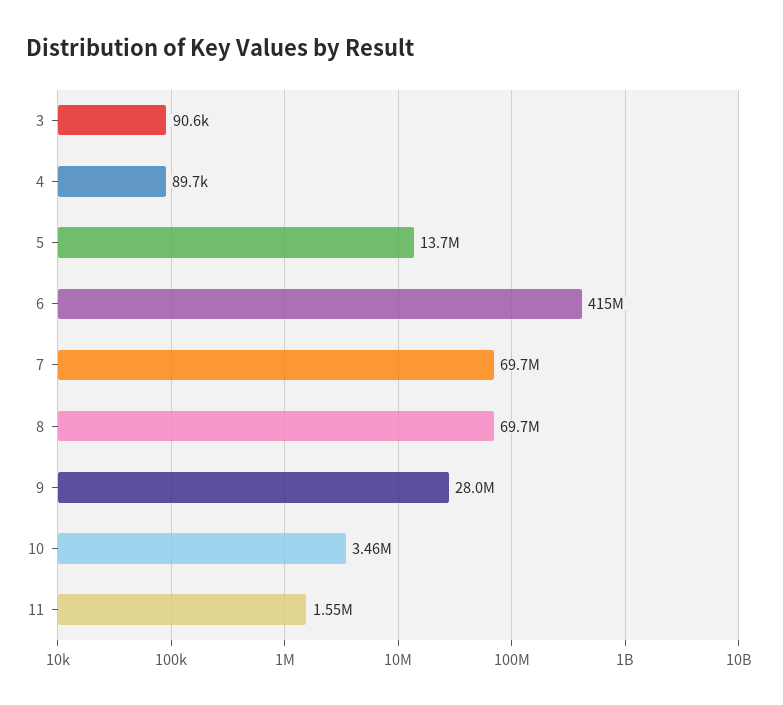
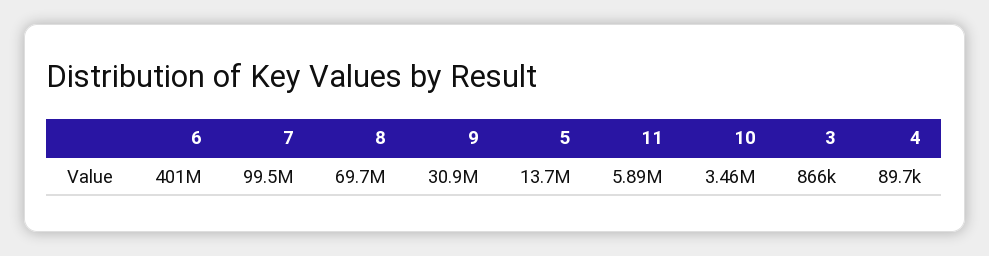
3: 90600 -> 866000
6: 415000000 -> 401000000
7: 69700000 -> 99500000
9: 28000000 -> 30900000
11: 1550000 -> 5890000

